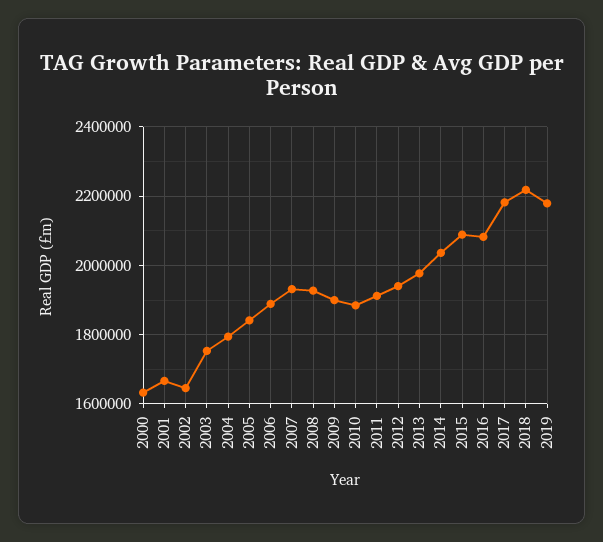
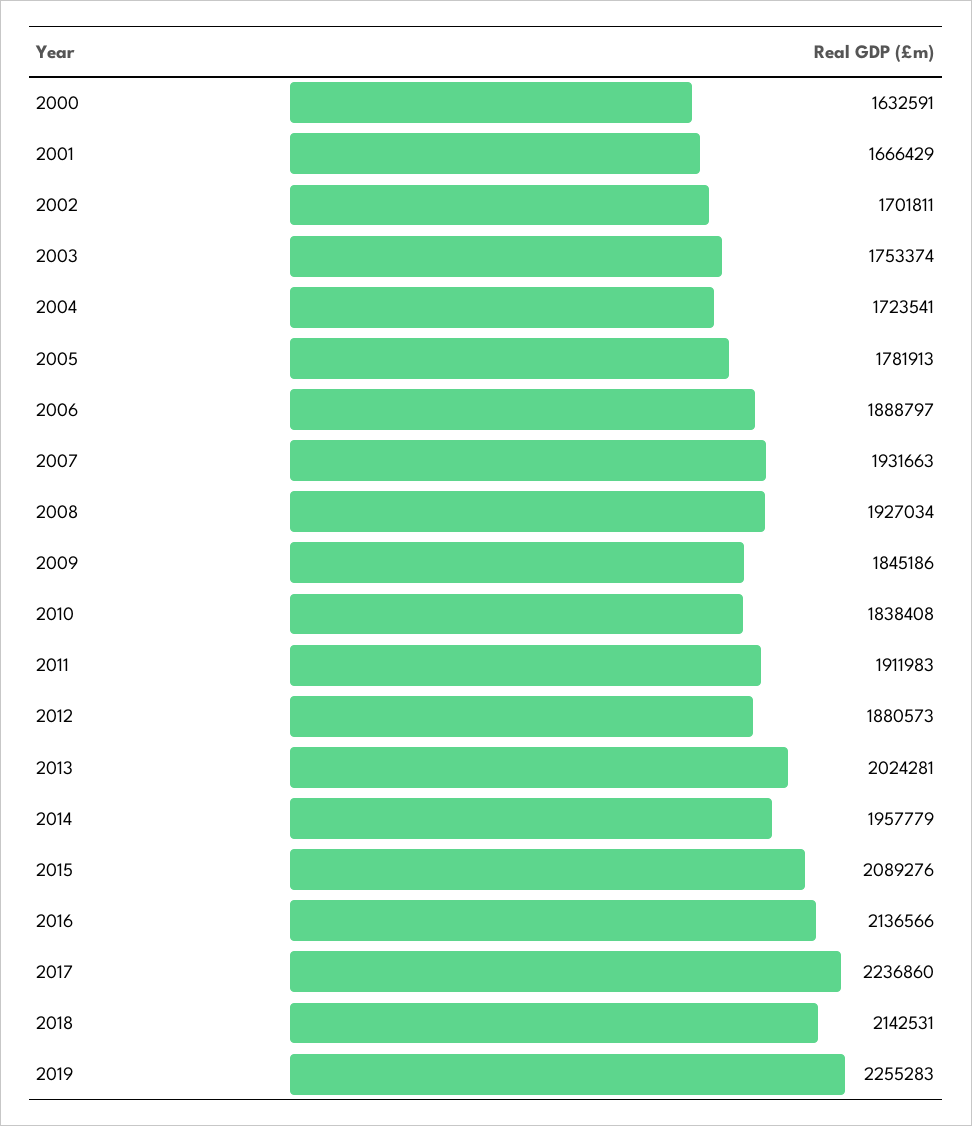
2002: 1640000 -> 1701811
2004: 1800000 -> 1723541
2005: 1840000 -> 1781913
2009: 1900000 -> 1845186
2010: 1880000 -> 1838408
2012: 1940000 -> 1880573
2013: 1980000 -> 2024281
2014: 2040000 -> 1957779
2016: 2080000 -> 2136566
2017: 2180000 -> 2236860
2018: 2220000 -> 2142531
2019: 2180000 -> 2255283

